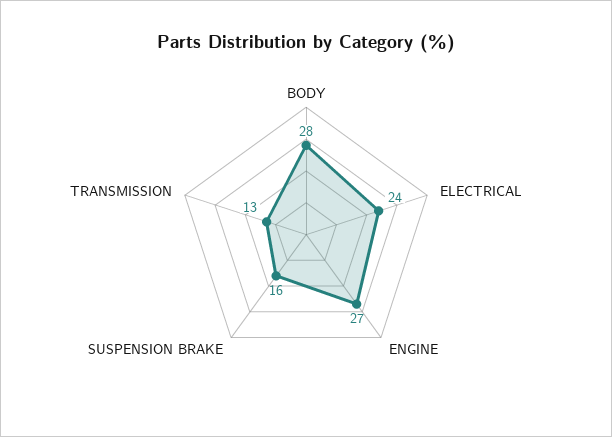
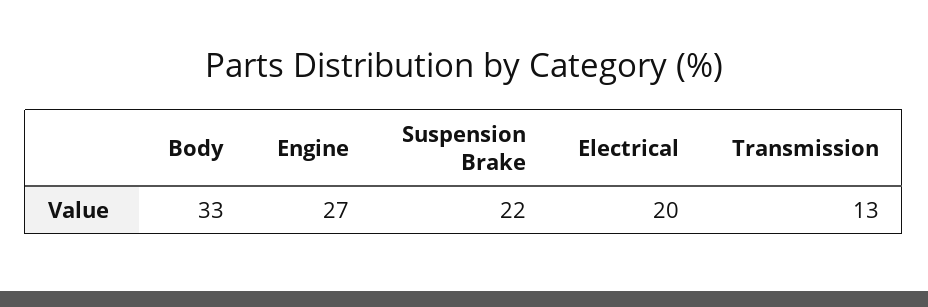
BODY: 28 -> 33
ELECTRICAL: 24 -> 20
SUSPENSION BRAKE: 16 -> 22

